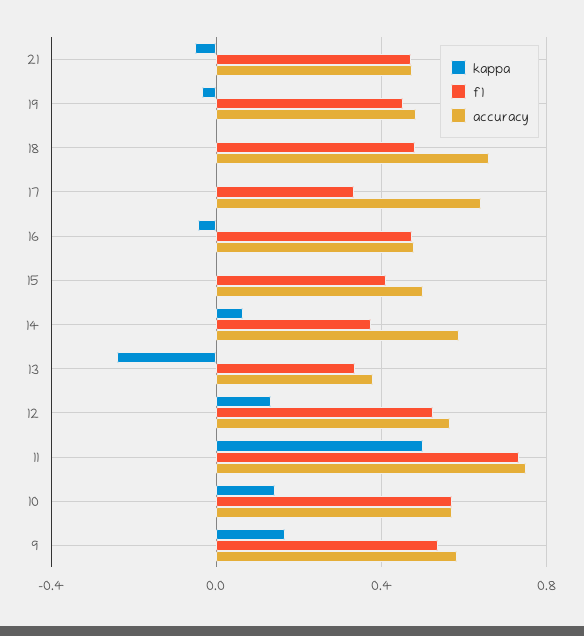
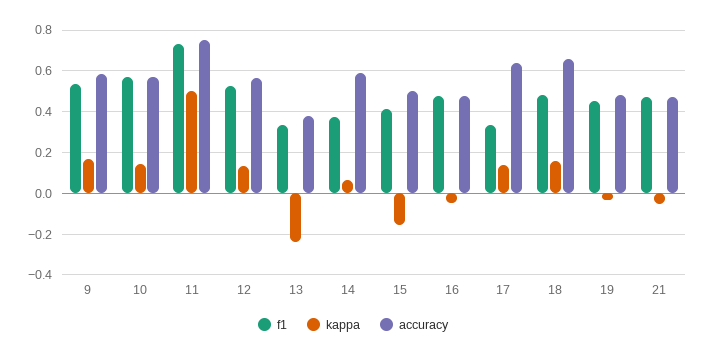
kappa, 18: 0 -> 0.15
kappa, 17: 0 -> 0.15
kappa, 15: 0 -> -0.15

